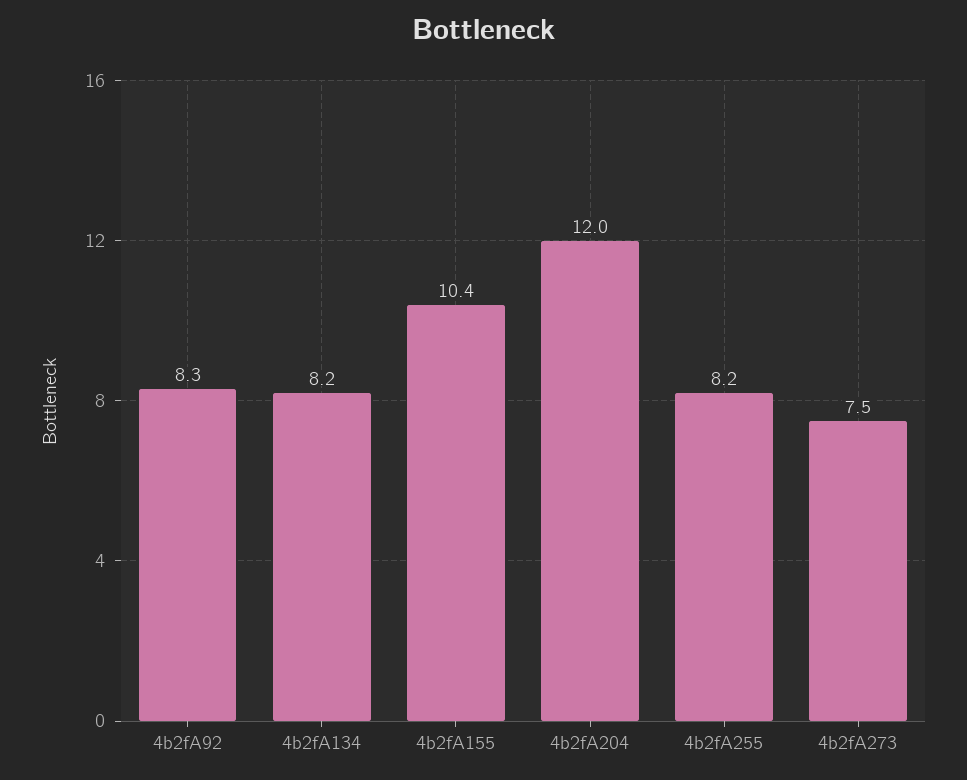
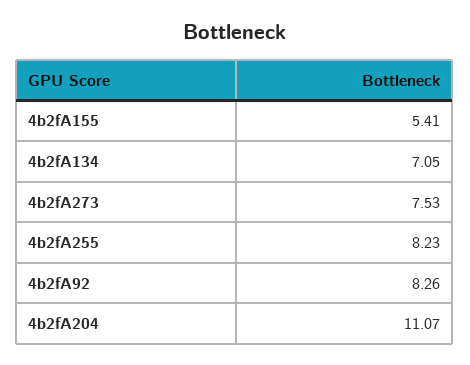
4b2fA134: 8.2 -> 7.05
4b2fA155: 10.4 -> 5.41
4b2fA204: 12 -> 11.07

